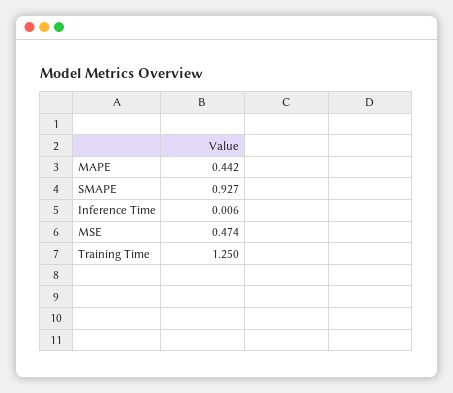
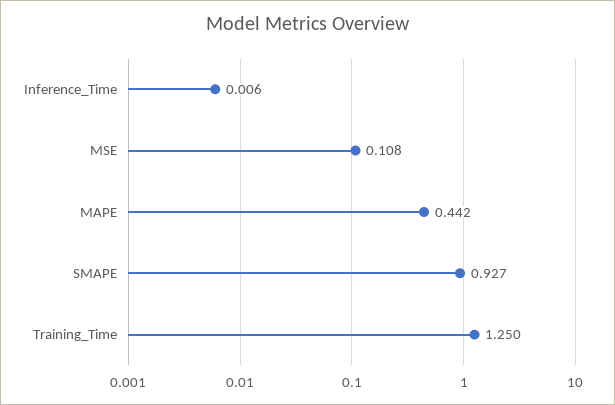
MSE: 0.474 -> 0.108

